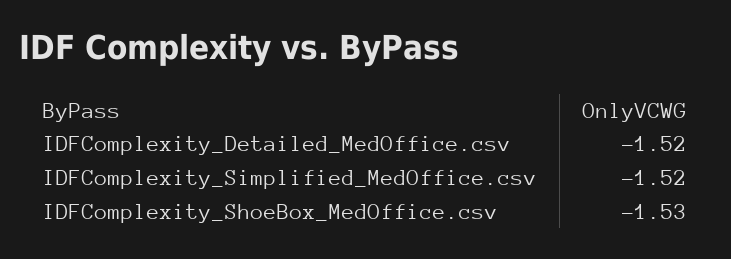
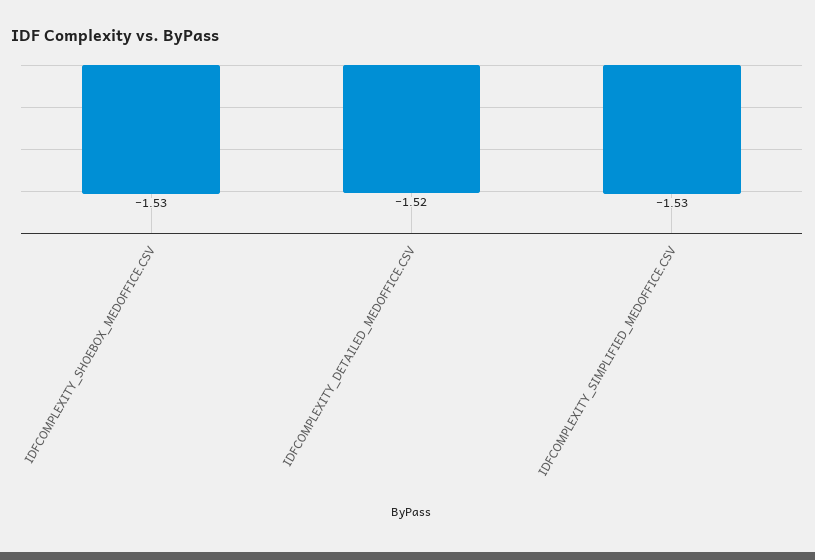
IDFComplexity_Simplified_MedOffice.csv: -1.52 -> -1.53

